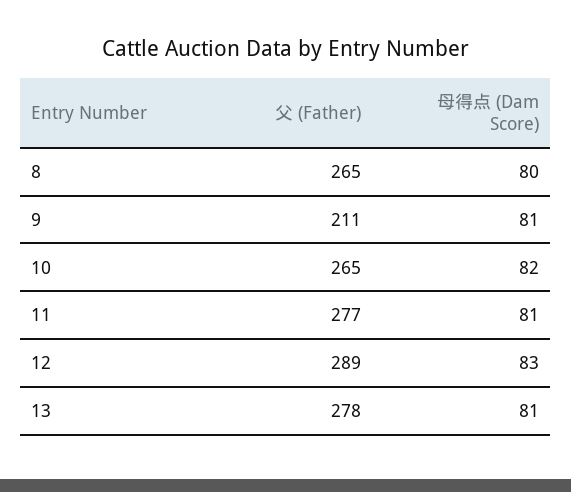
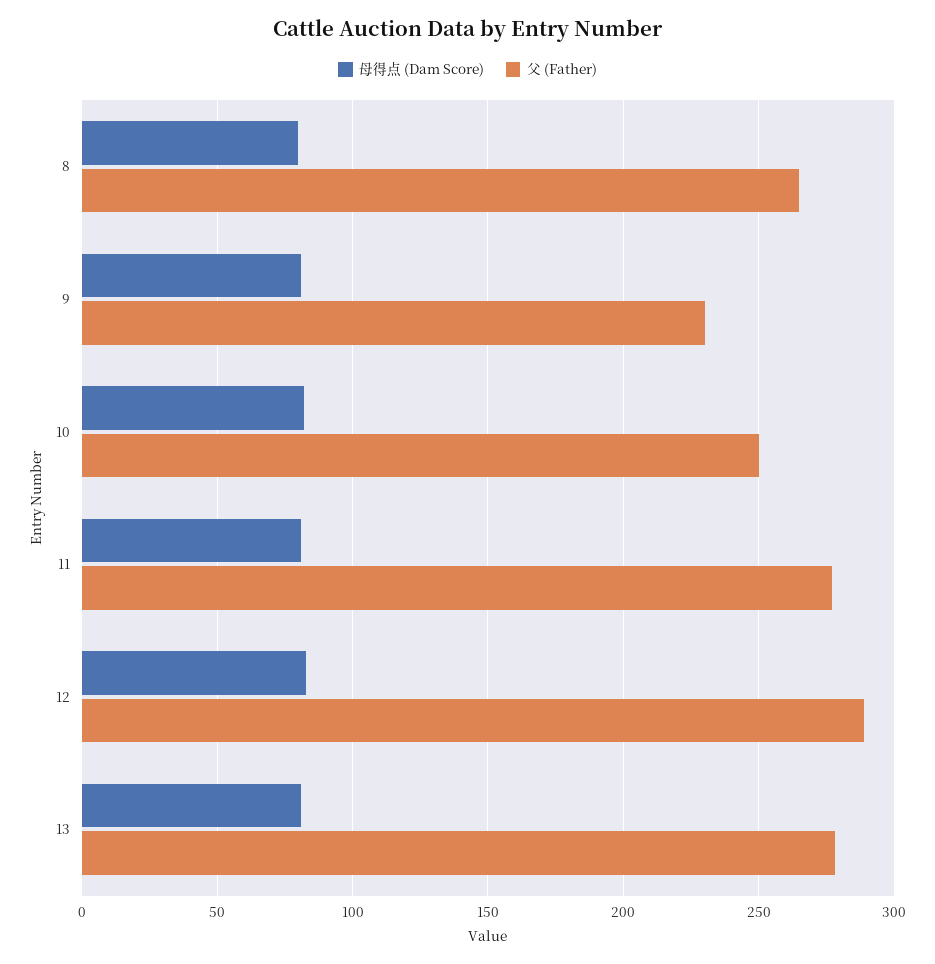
父 (Father), 9: 211 -> 230
父 (Father), 10: 265 -> 250

